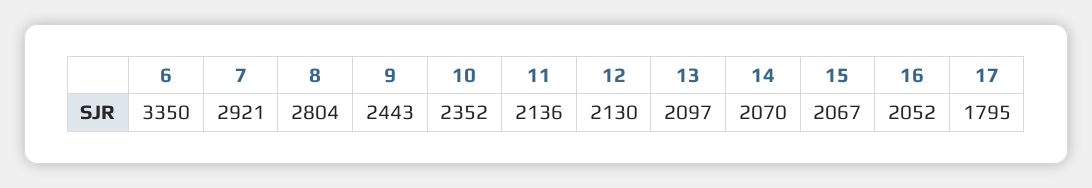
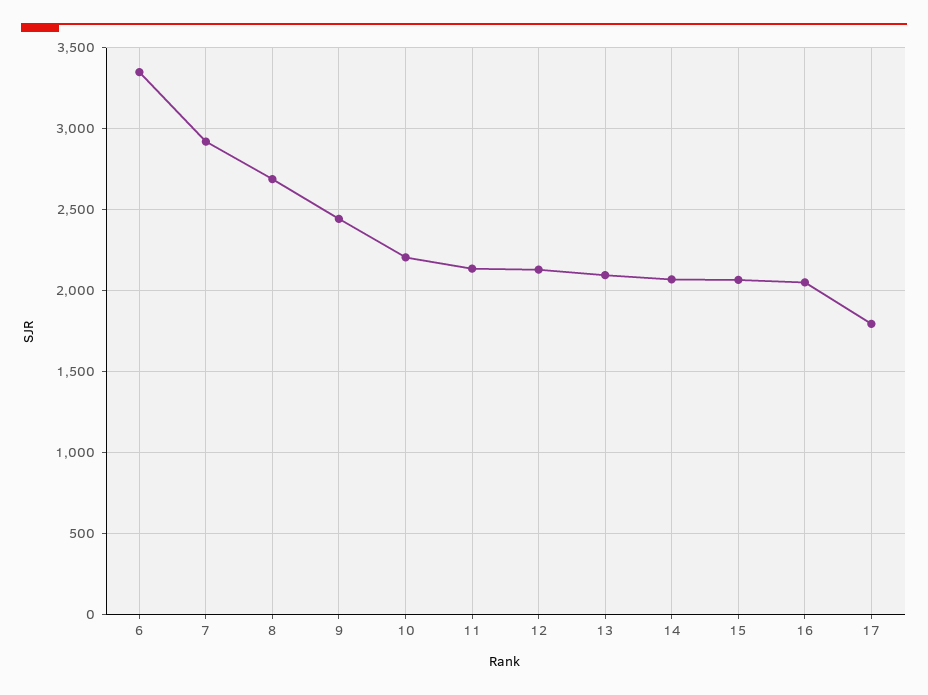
8: 2804 -> 2700
10: 2352 -> 2200

